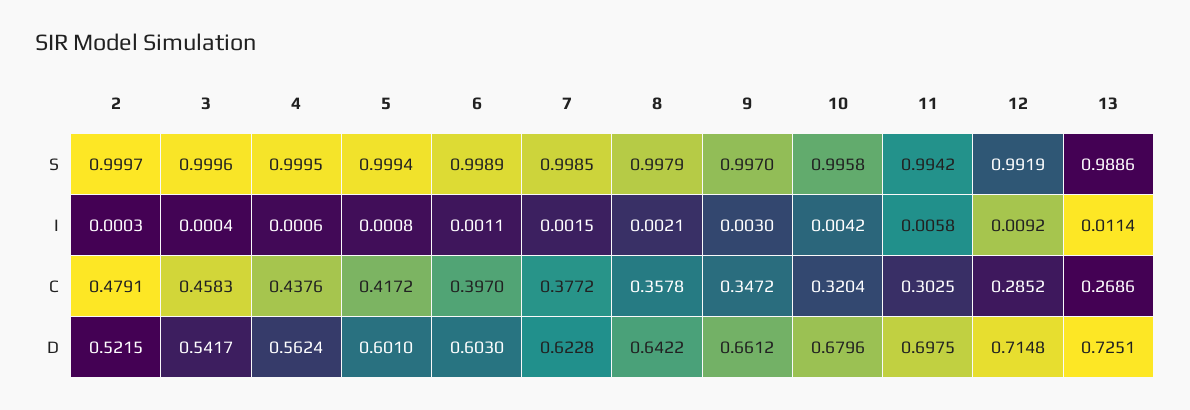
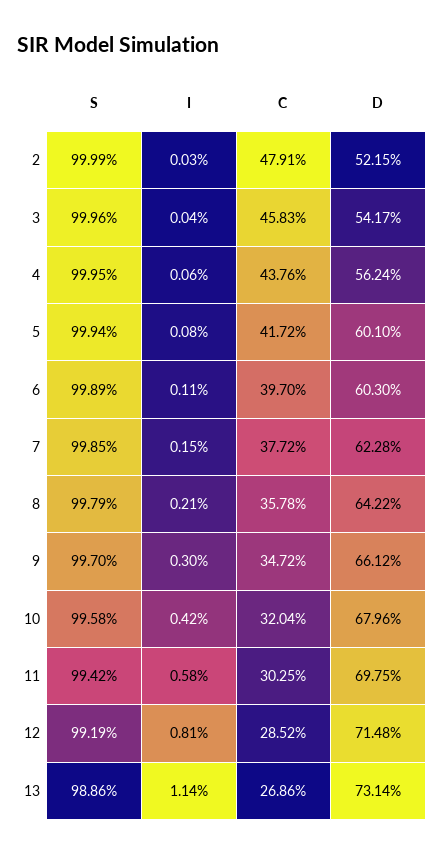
2, S: 0.9997 -> 0.9999
12, I: 0.0092 -> 0.0081
13, D: 0.7251 -> 0.7314

